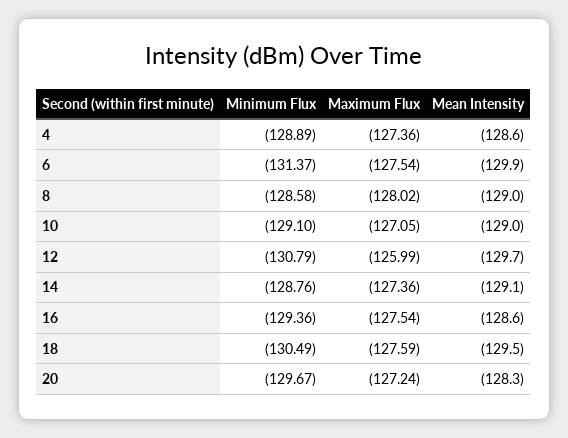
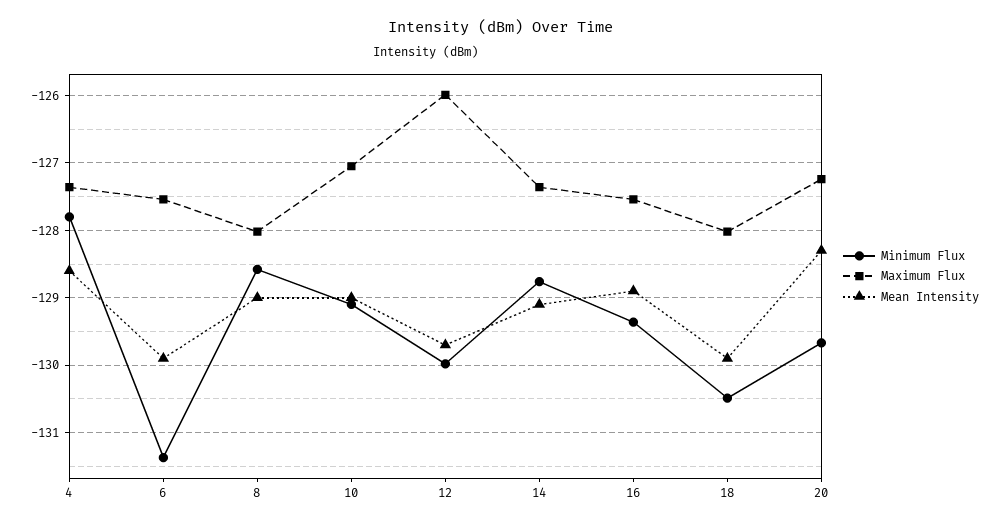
Minimum Flux, 4: -128.89 -> -127.8
Minimum Flux, 12: -130.79 -> -130
Mean Intensity, 16: -128.6 -> -128.9
Maximum Flux, 18: -127.59 -> -128
Mean Intensity, 18: -129.5 -> -129.9

